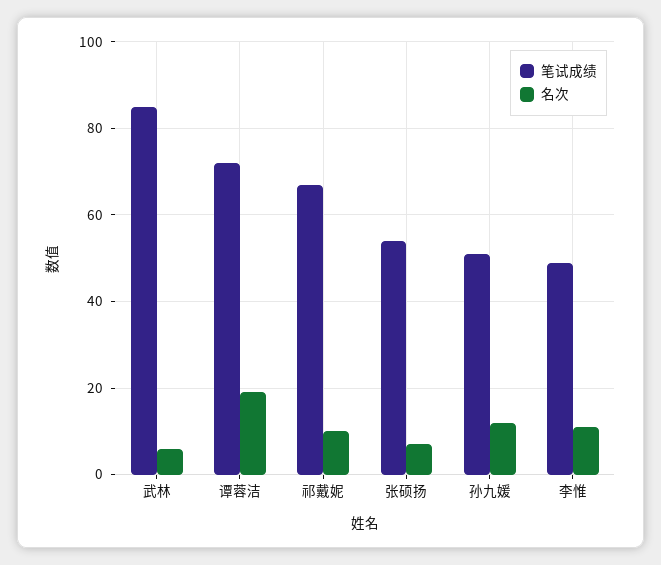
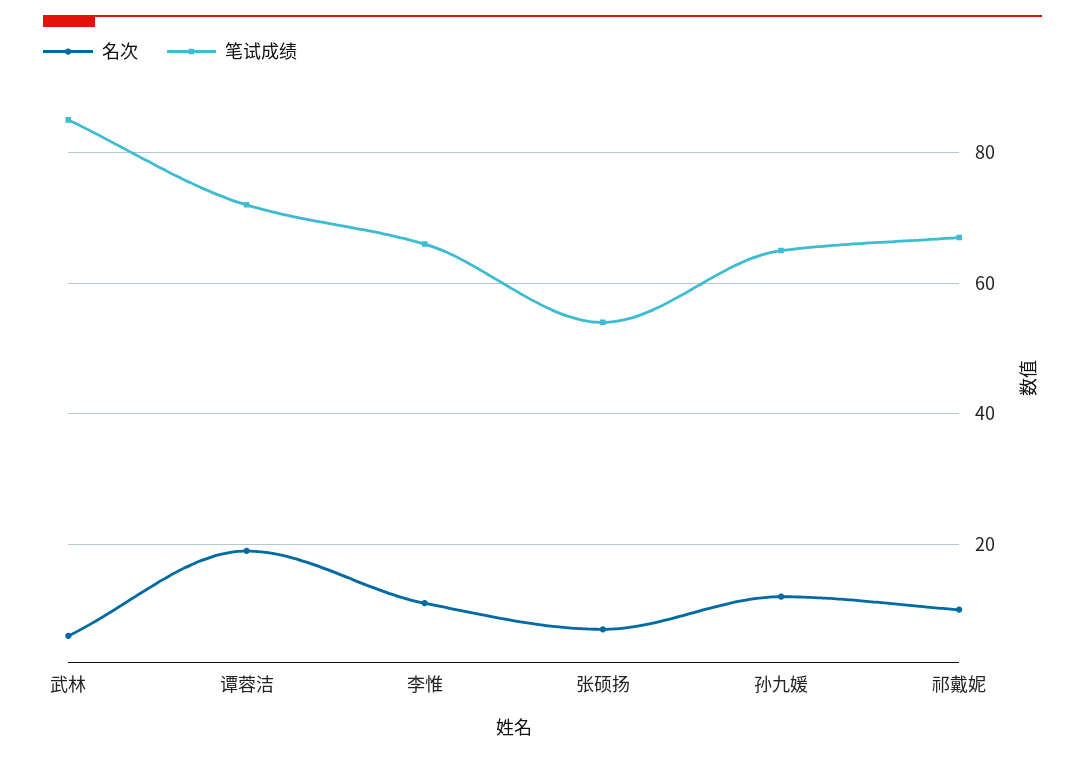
笔试成绩, 孙九媛: 50 -> 65
笔试成绩, 李惟: 50 -> 65

